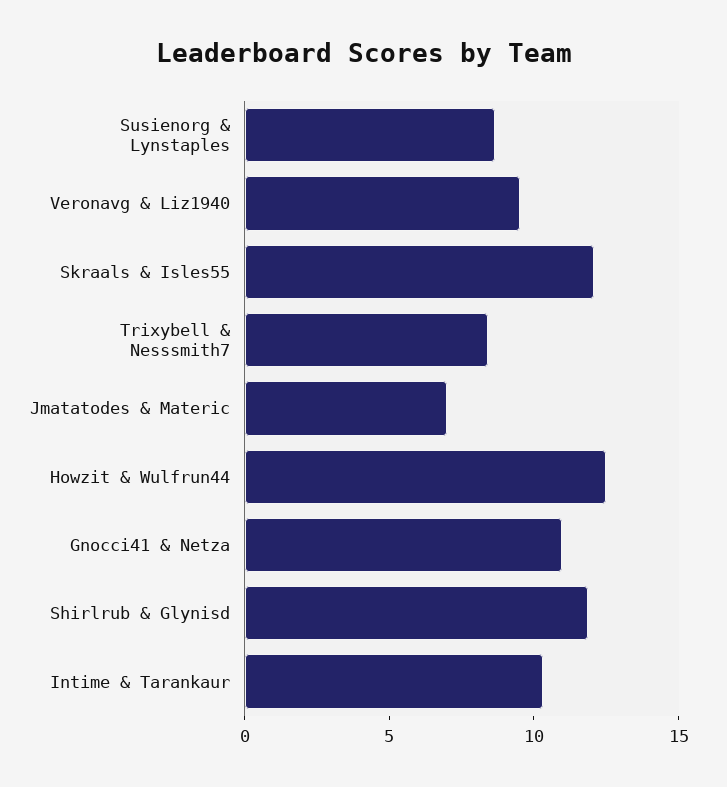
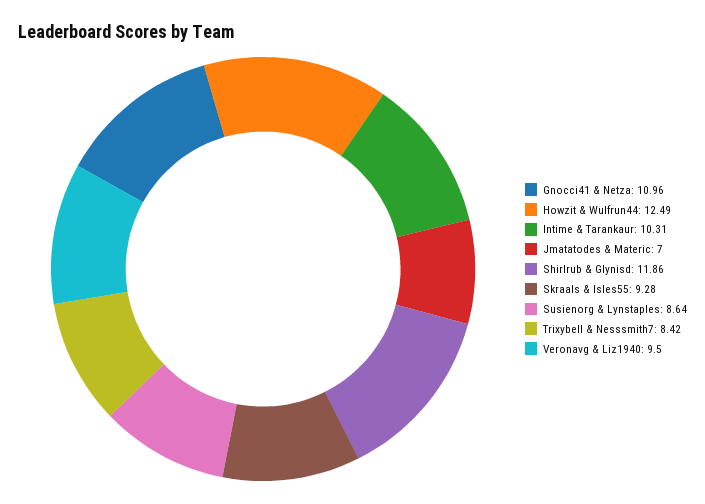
Skraals & Isles55: 12 -> 9.28

